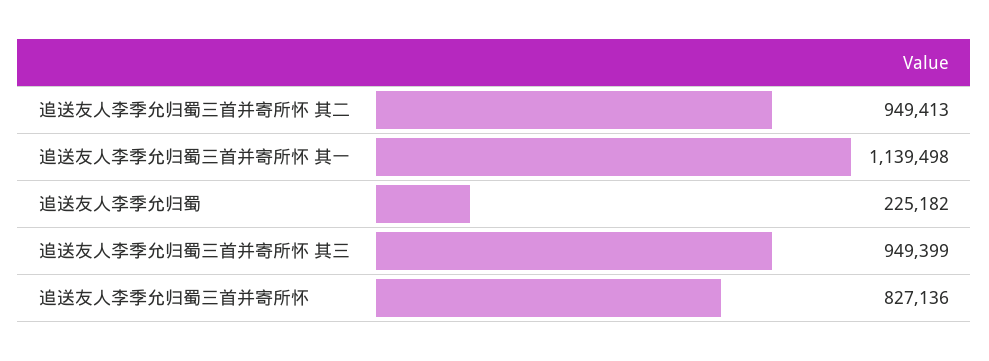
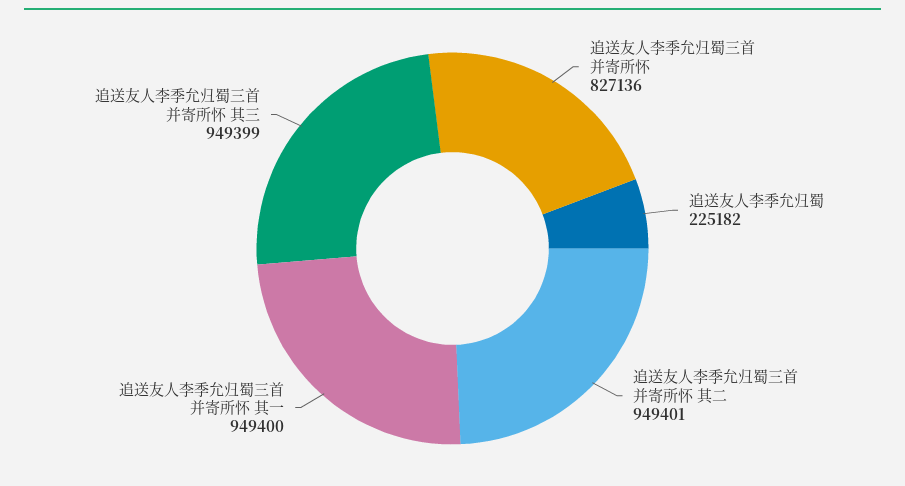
追送友人李季允归蜀三首并寄所怀 其二: 949413 -> 949401
追送友人李季允归蜀三首并寄所怀 其一: 1139498 -> 949400

